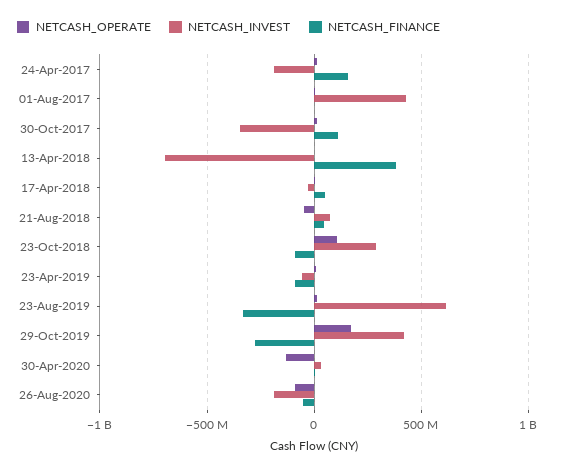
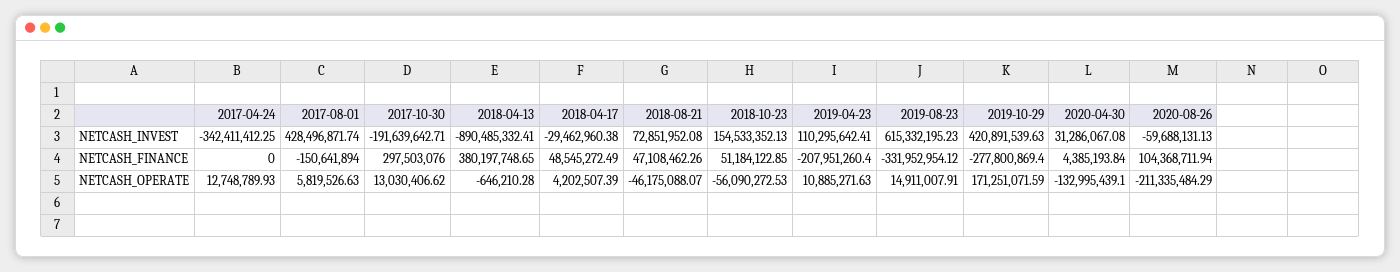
NETCASH_INVEST, 24-Apr-2017: -200000000 -> -342411412.25
NETCASH_FINANCE, 24-Apr-2017: 150000000 -> 0
NETCASH_FINANCE, 01-Aug-2017: 0 -> -150641894
NETCASH_INVEST, 30-Oct-2017: -350000000 -> -191639642.71
NETCASH_FINANCE, 30-Oct-2017: 100000000 -> 297503076
NETCASH_INVEST, 13-Apr-2018: -700000000 -> -890485332.41
NETCASH_OPERATE, 23-Oct-2018: 100000000 -> -56090272.53
NETCASH_INVEST, 23-Oct-2018: 300000000 -> 154533352.13
NETCASH_FINANCE, 23-Oct-2018: -100000000 -> 51184122.85
NETCASH_INVEST, 23-Apr-2019: -50000000 -> 110295642.41
NETCASH_FINANCE, 23-Apr-2019: -100000000 -> -207951260.4
NETCASH_OPERATE, 26-Aug-2020: -100000000 -> -211335484.29
NETCASH_INVEST, 26-Aug-2020: -200000000 -> -59688131.13
NETCASH_FINANCE, 26-Aug-2020: -50000000 -> 104368711.94

